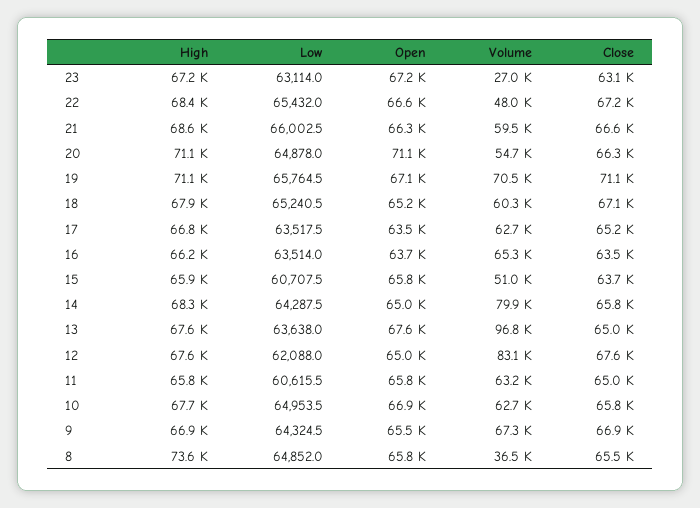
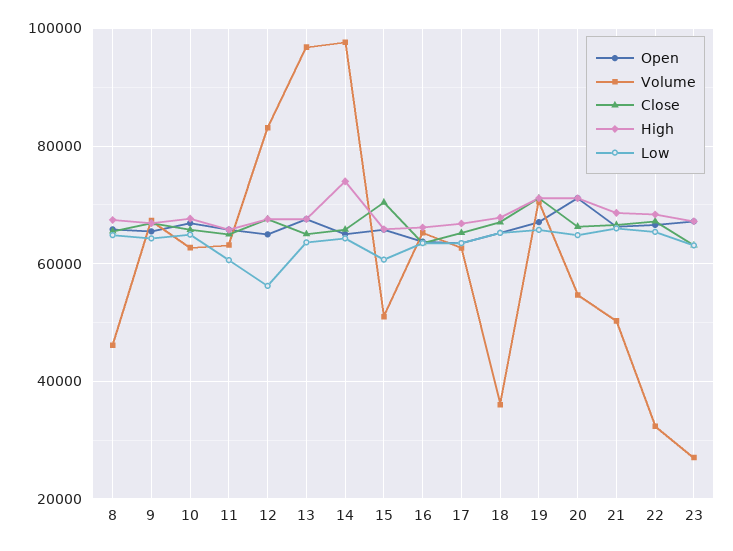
Volume, 22: 48000 -> 32000
Volume, 21: 59500 -> 50000
Volume, 18: 60300 -> 36000
Close, 15: 63700 -> 70000
High, 14: 68300 -> 74000
Volume, 14: 79900 -> 98000
Low, 12: 62088 -> 56000
High, 8: 73600 -> 68000
Volume, 8: 36500 -> 46000

